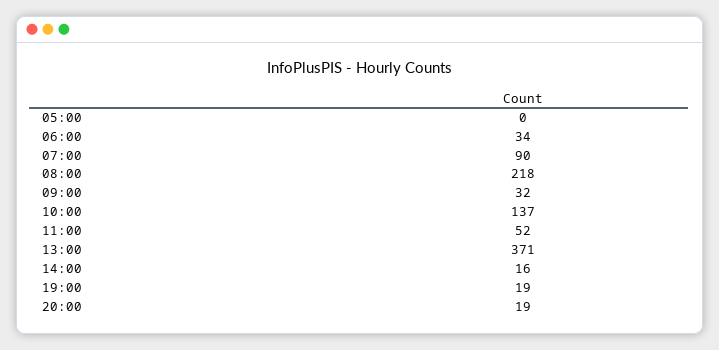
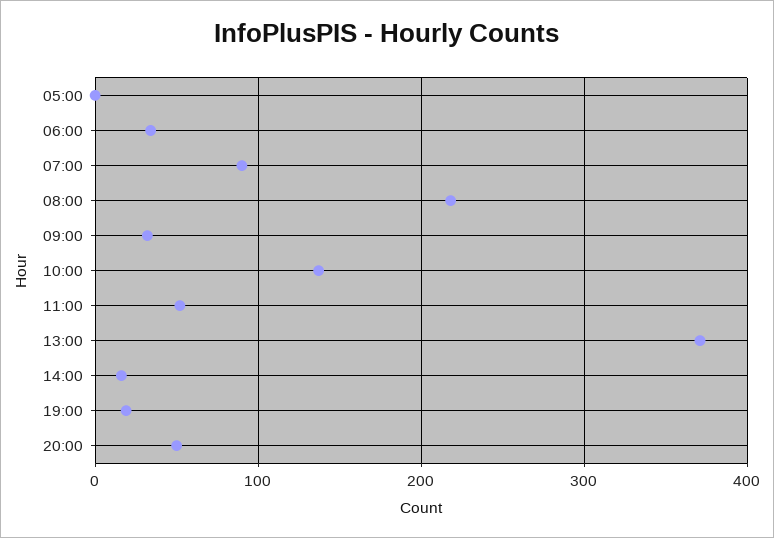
20:00: 19 -> 50

